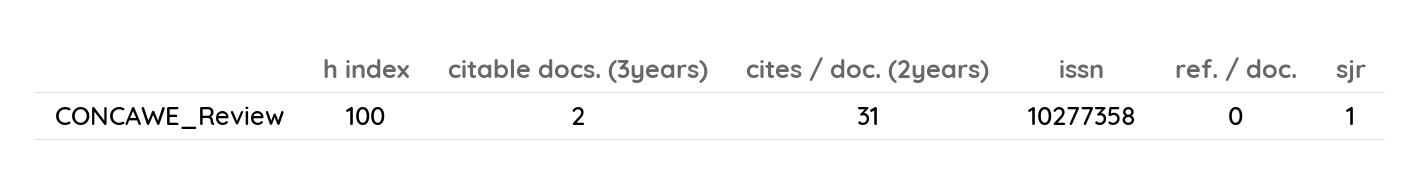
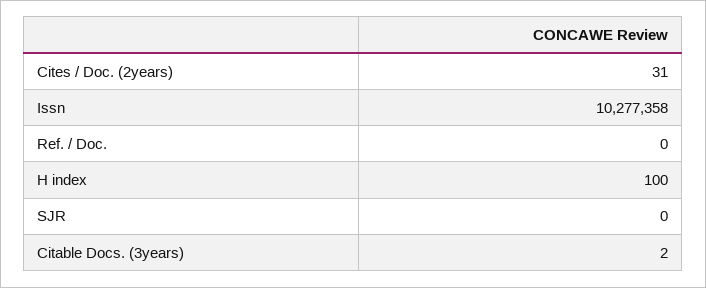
sjr: 1 -> 0

